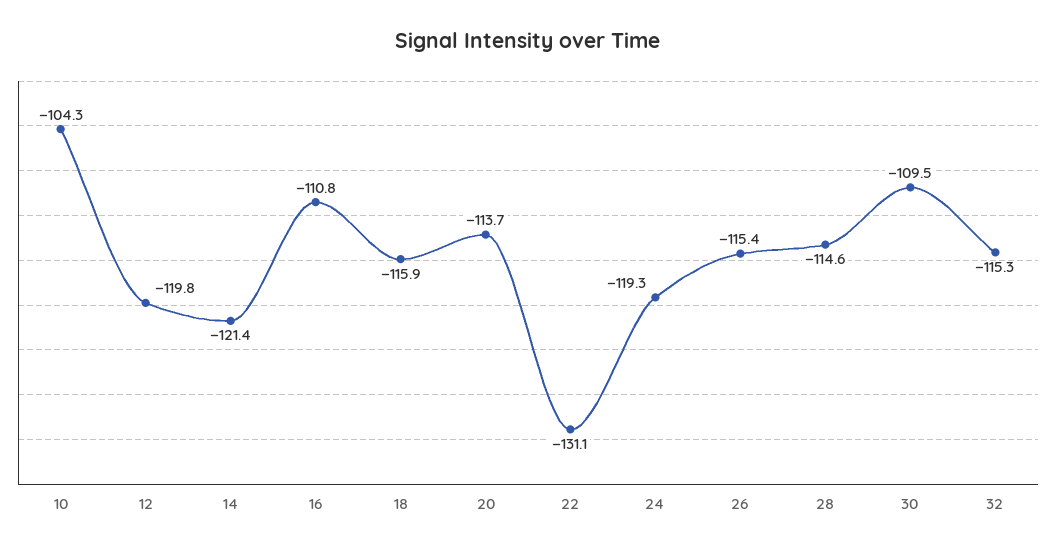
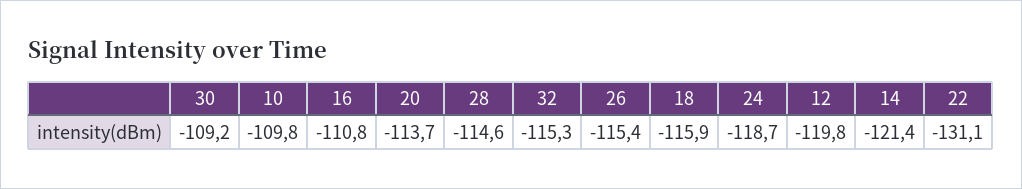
10: -104.3 -> -109.8
24: -119.3 -> -118.7
30: -109.5 -> -109.2

